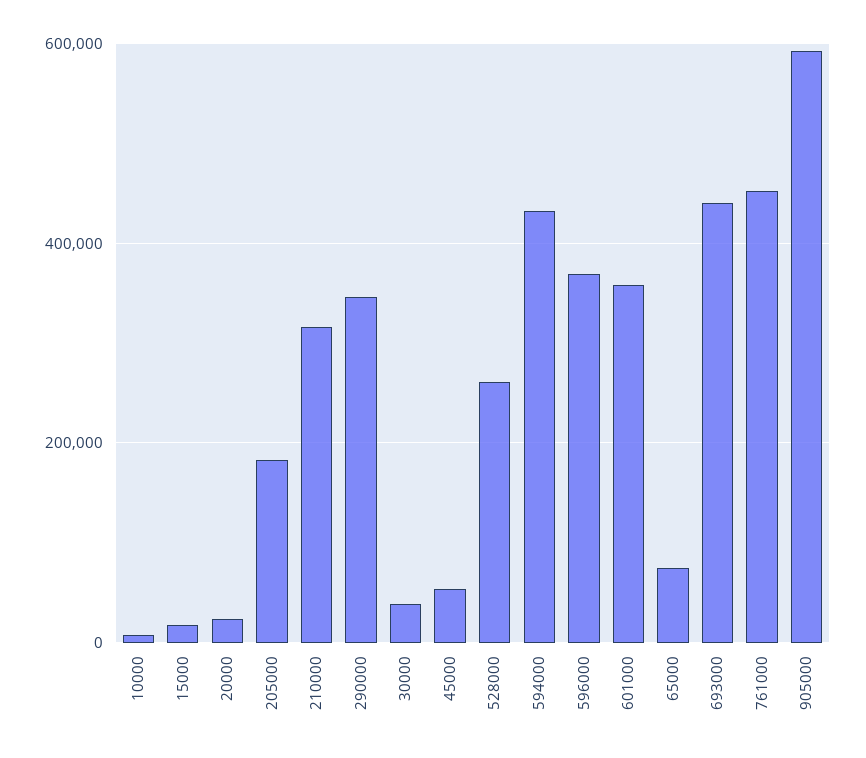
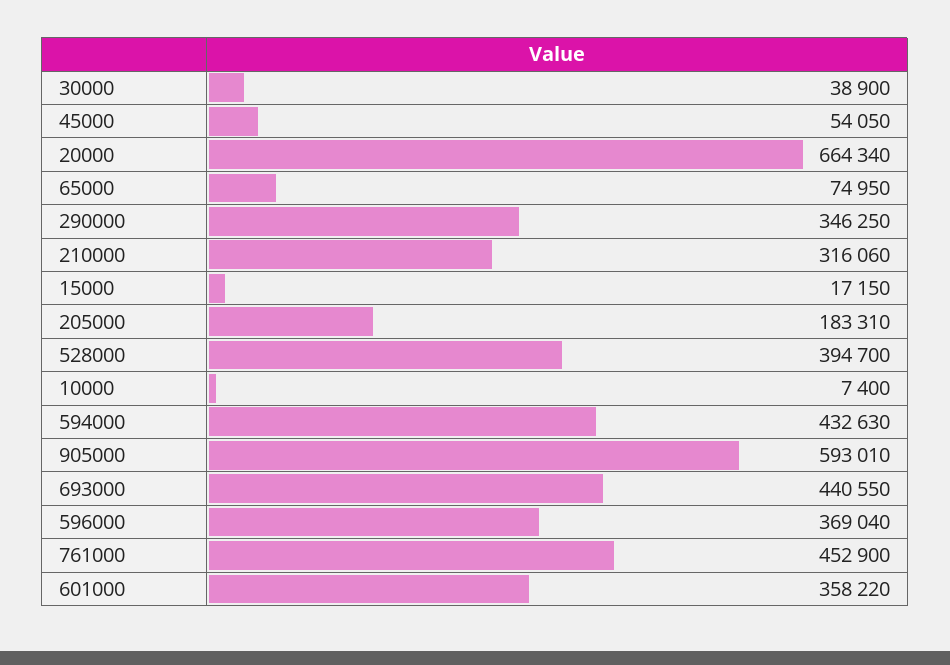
20000: 20000 -> 664340
528000: 260000 -> 394700

